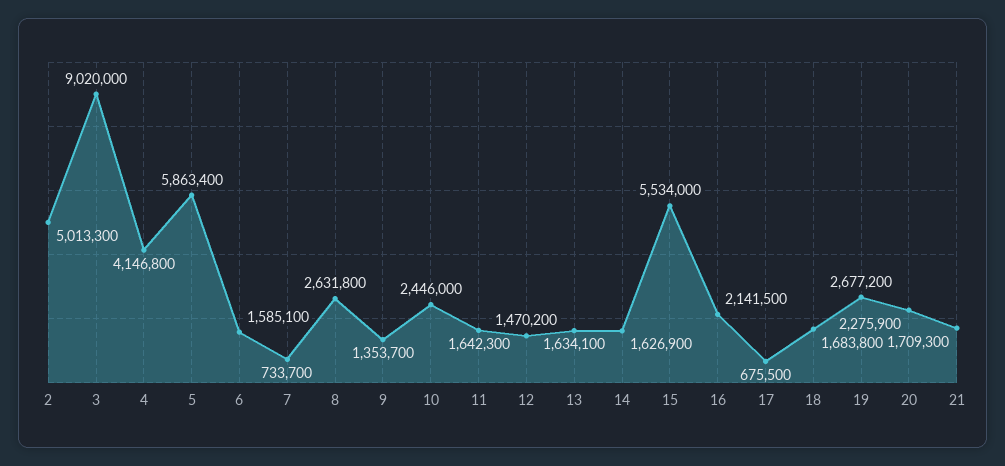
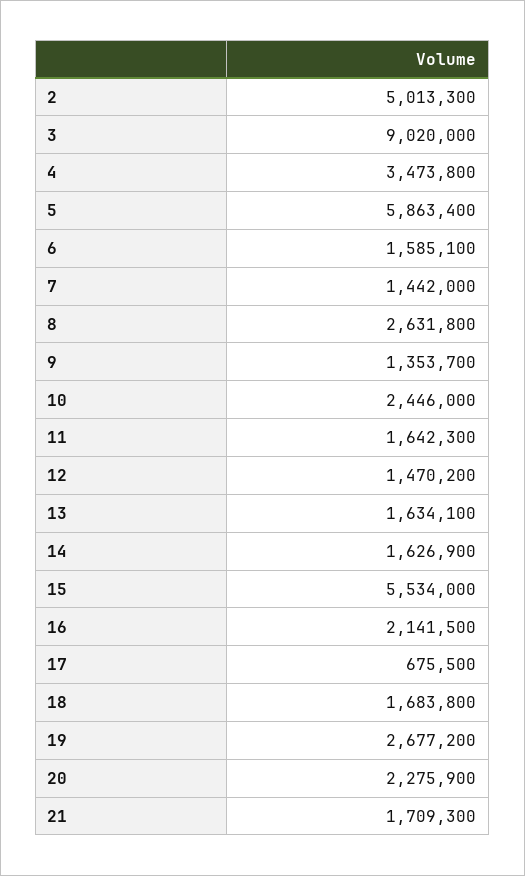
4: 4146800 -> 3473800
7: 733700 -> 1442000

